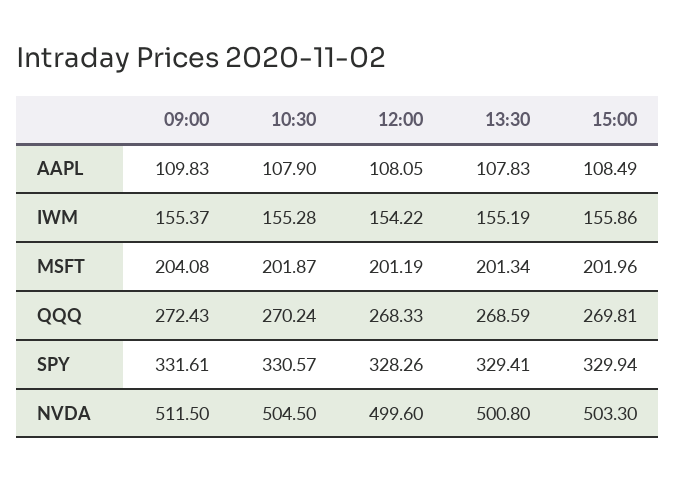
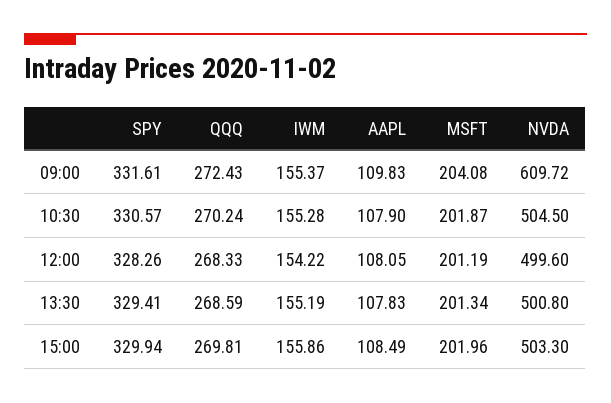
09:00, NVDA: 511.5 -> 609.72

